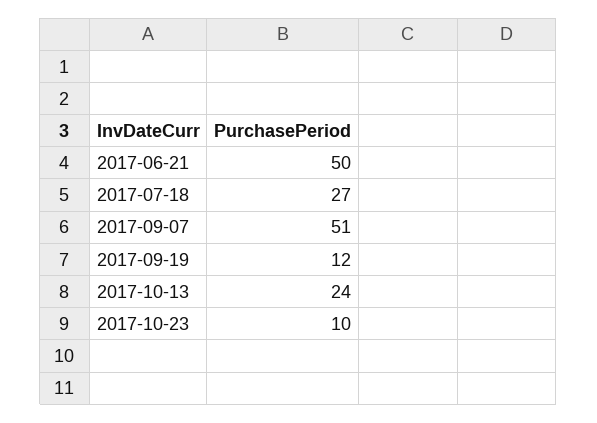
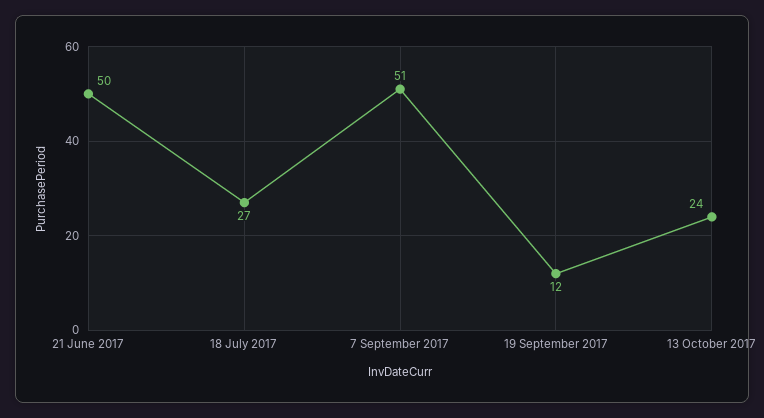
2017-10-23: 10 -> none

